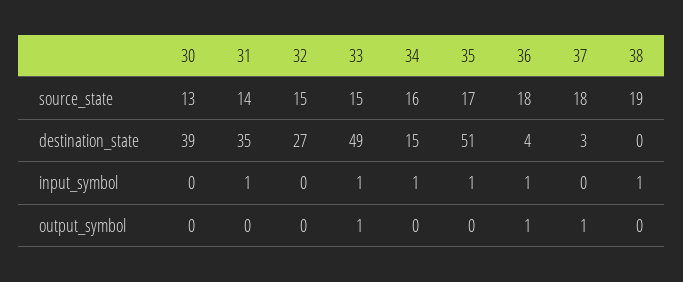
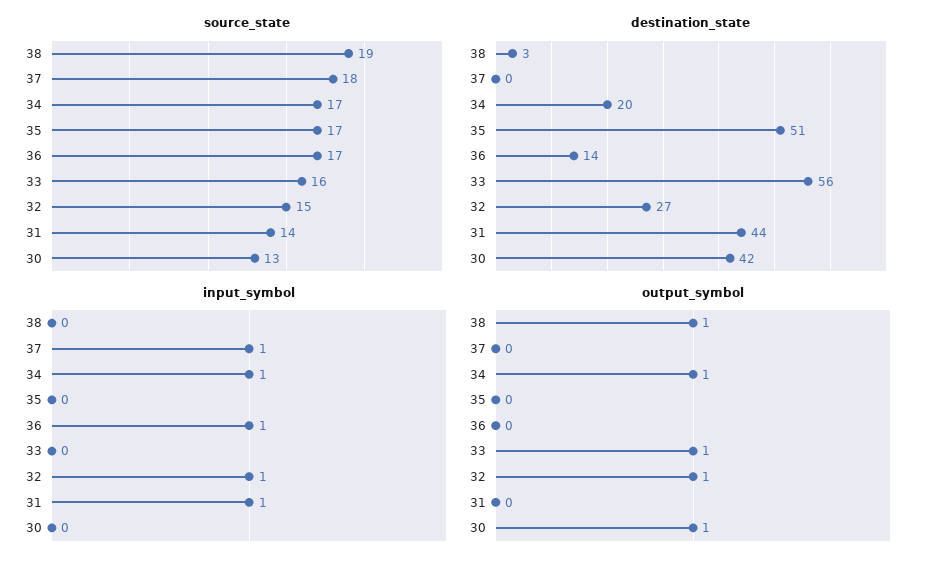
source_state, 33: 15 -> 16
source_state, 34: 16 -> 17
source_state, 36: 18 -> 17
destination_state, 30: 39 -> 42
destination_state, 31: 35 -> 44
destination_state, 33: 49 -> 56
destination_state, 34: 15 -> 20
destination_state, 36: 4 -> 14
destination_state, 37: 3 -> 0
destination_state, 38: 0 -> 3
input_symbol, 32: 0 -> 1
input_symbol, 33: 1 -> 0
input_symbol, 35: 1 -> 0
input_symbol, 37: 0 -> 1
input_symbol, 38: 1 -> 0
output_symbol, 30: 0 -> 1
output_symbol, 32: 0 -> 1
output_symbol, 34: 0 -> 1
output_symbol, 36: 1 -> 0
output_symbol, 37: 1 -> 0
output_symbol, 38: 0 -> 1

